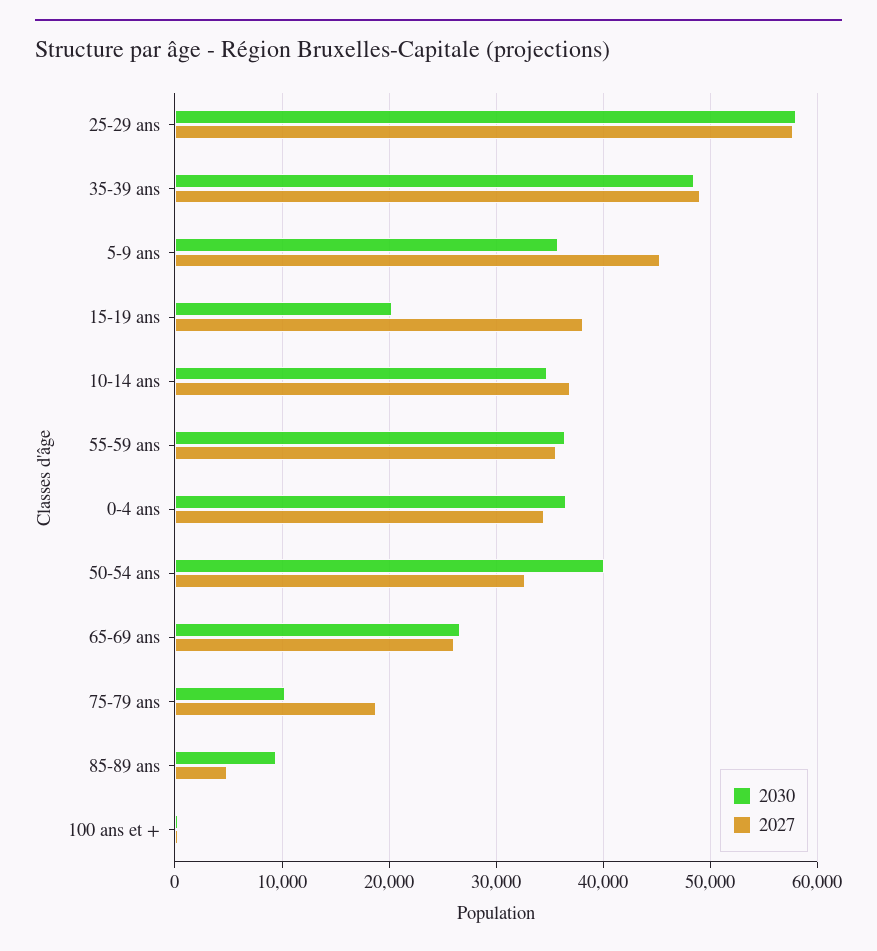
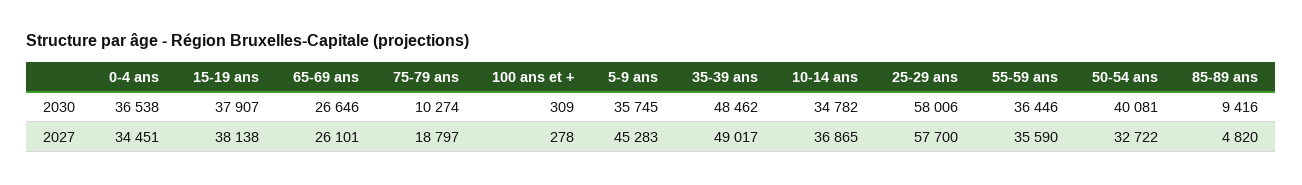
2030, 15-19 ans: 20000 -> 37907

